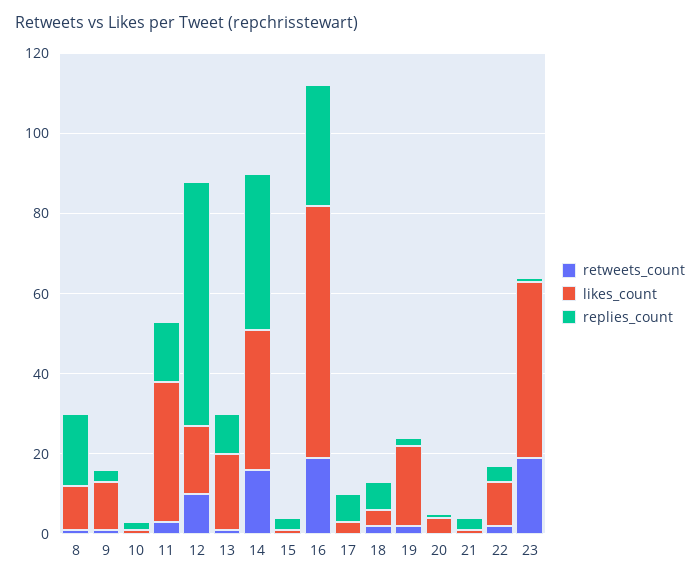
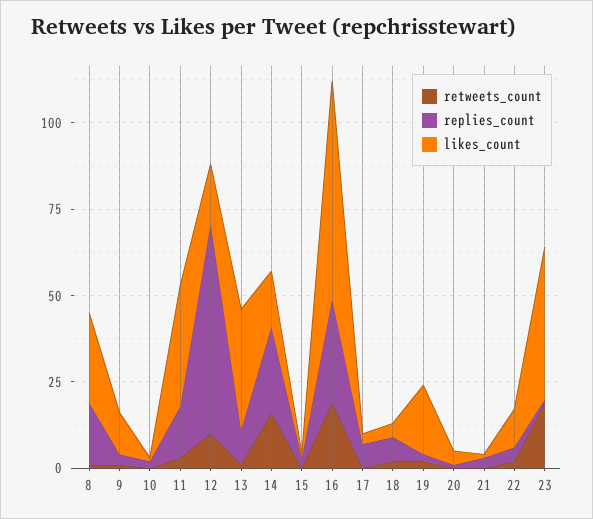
likes_count, 8: 10 -> 25
likes_count, 13: 20 -> 35
likes_count, 14: 35 -> 15
replies_count, 14: 40 -> 25

